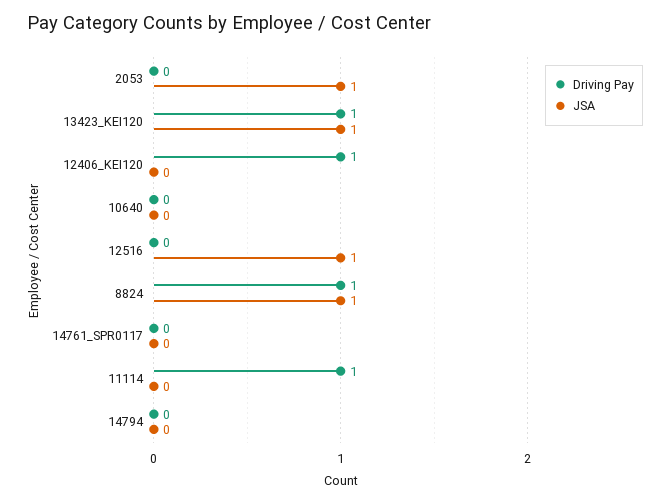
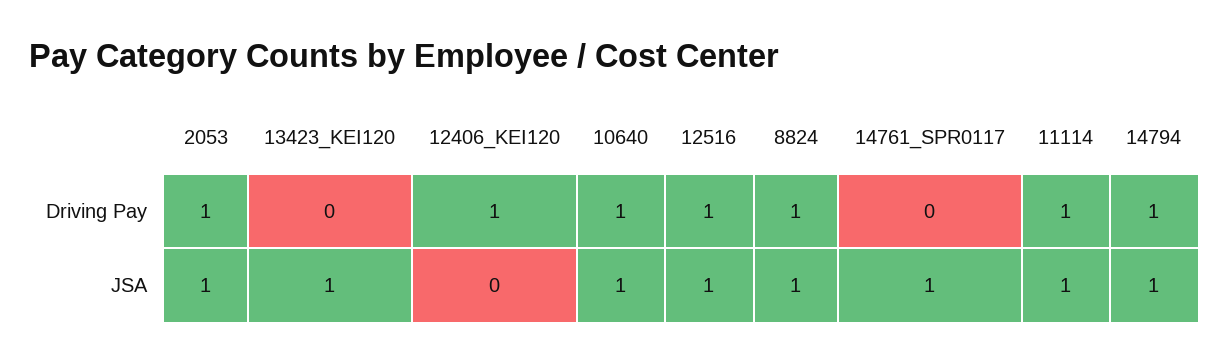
Driving Pay, 2053: 0 -> 1
Driving Pay, 13423_KEI120: 1 -> 0
Driving Pay, 10640: 0 -> 1
JSA, 10640: 0 -> 1
Driving Pay, 12516: 0 -> 1
JSA, 14761_SPR0117: 0 -> 1
JSA, 11114: 0 -> 1
Driving Pay, 14794: 0 -> 1
JSA, 14794: 0 -> 1

